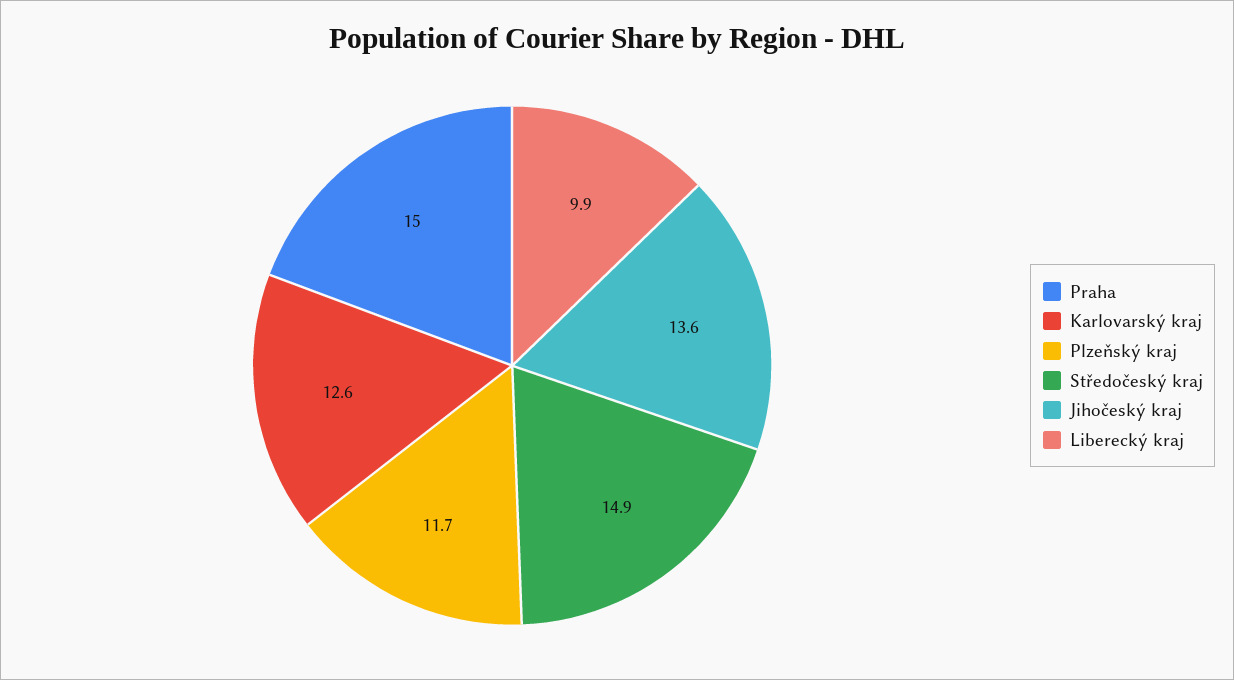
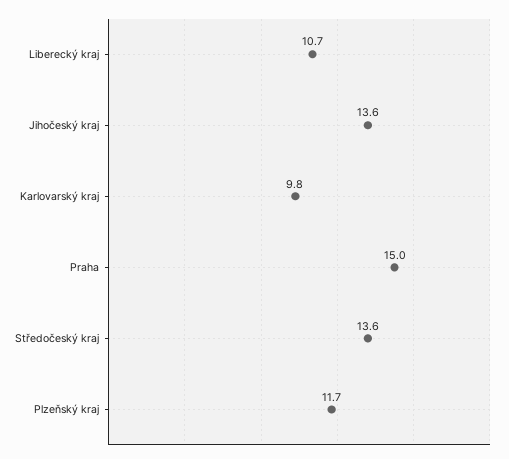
Karlovarský kraj: 12.6 -> 9.8
Středočeský kraj: 14.9 -> 13.6
Liberecký kraj: 9.9 -> 10.7

